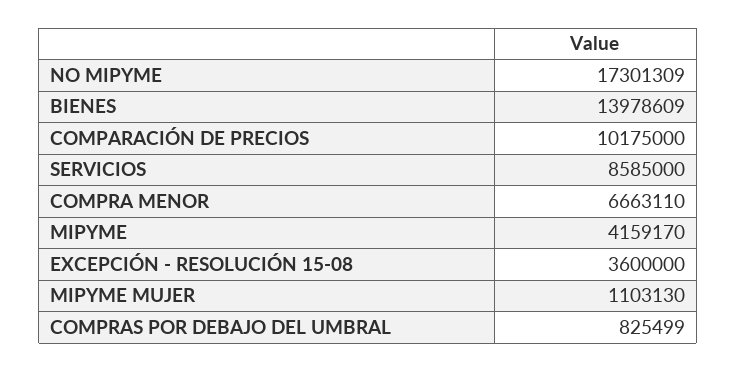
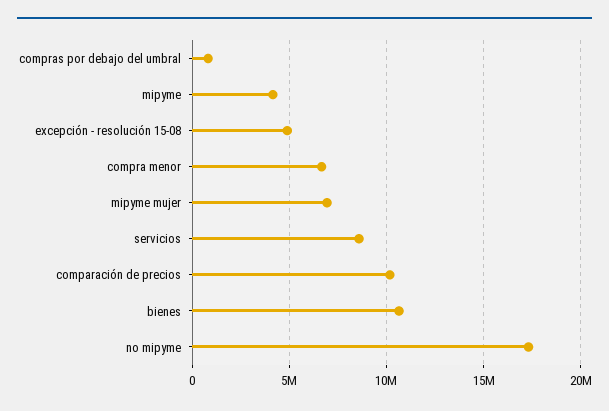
BIENES: 13978609 -> 10500000
EXCEPCIÓN - RESOLUCIÓN 15-08: 3600000 -> 5000000
MIPYME MUJER: 1103130 -> 7000000

